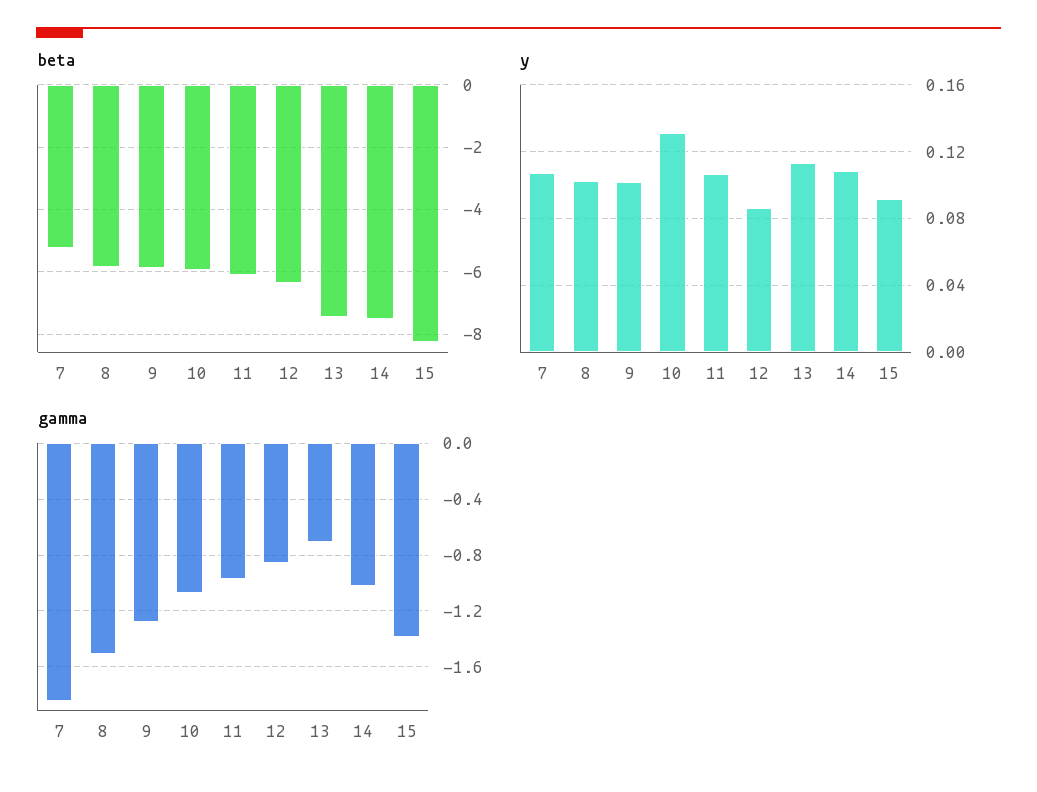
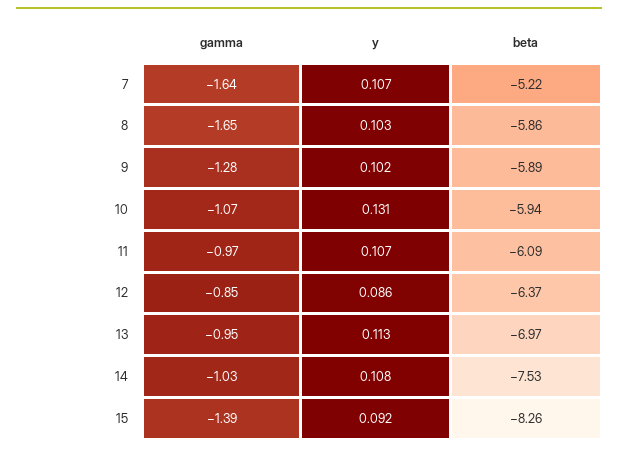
beta, 13: -7.4 -> -6.97
gamma, 7: -1.85 -> -1.64
gamma, 8: -1.5 -> -1.65
gamma, 13: -0.7 -> -0.95

